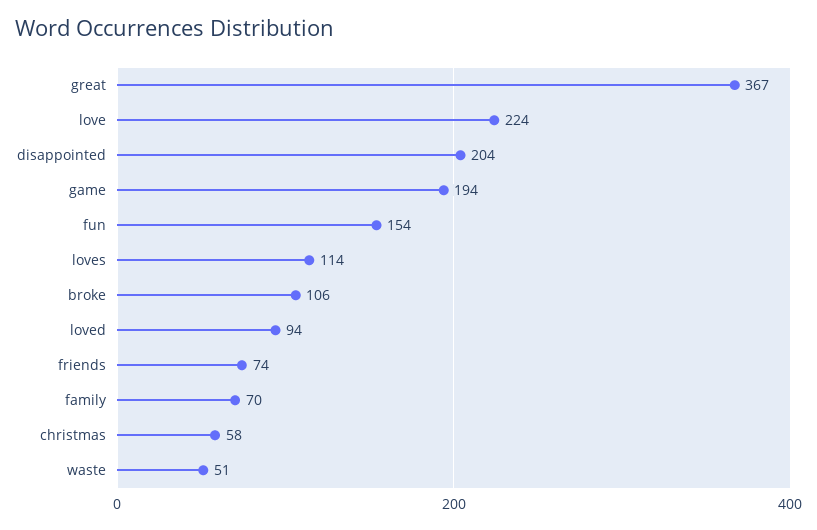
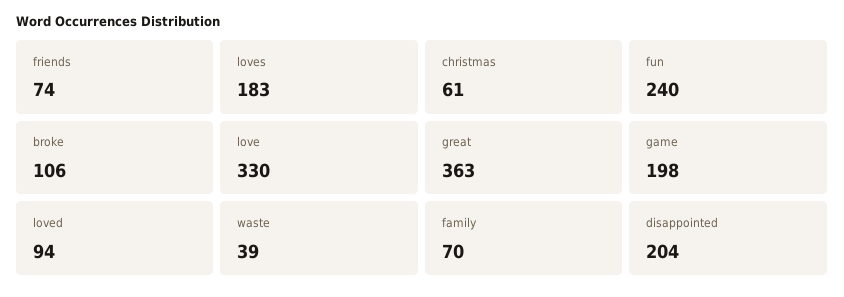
great: 367 -> 363
love: 224 -> 330
game: 194 -> 198
fun: 154 -> 240
loves: 114 -> 183
christmas: 58 -> 61
waste: 51 -> 39

